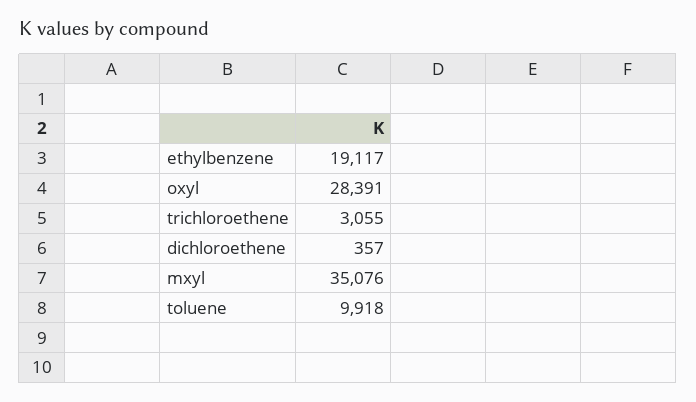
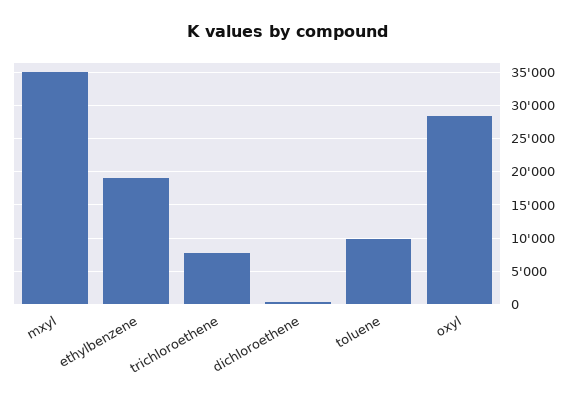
trichloroethene: 3055 -> 8000

